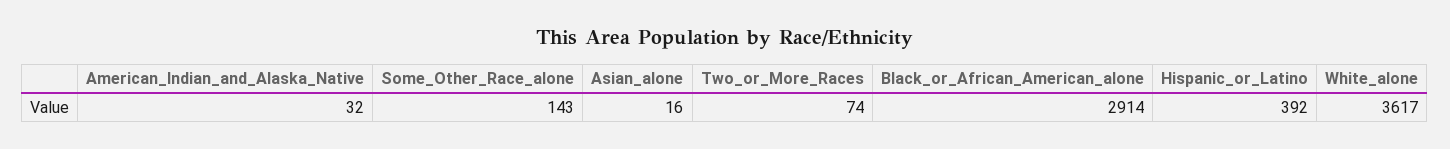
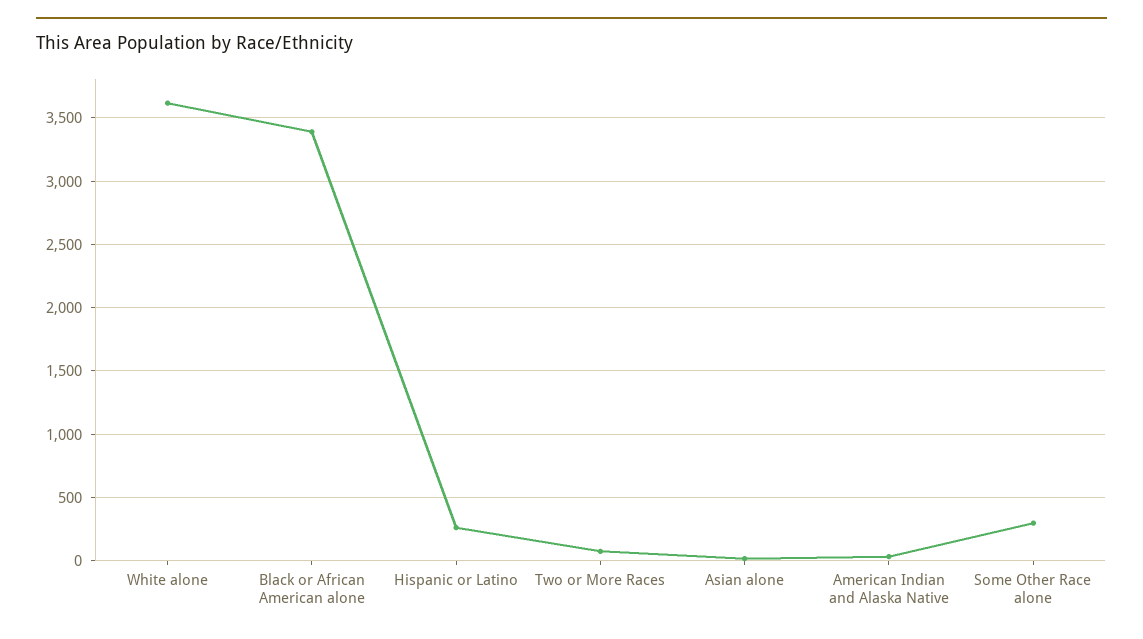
Some_Other_Race_alone: 143 -> 300
Black_or_African_American_alone: 2914 -> 3400
Hispanic_or_Latino: 392 -> 250

